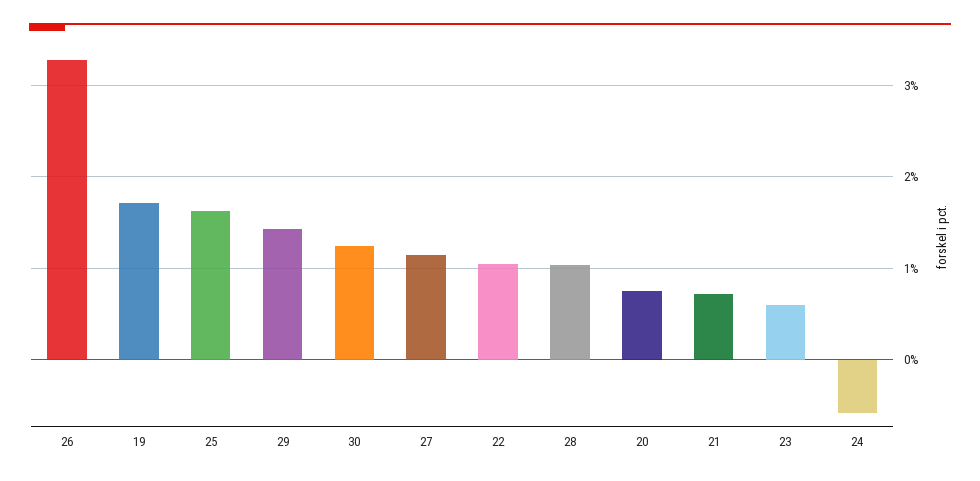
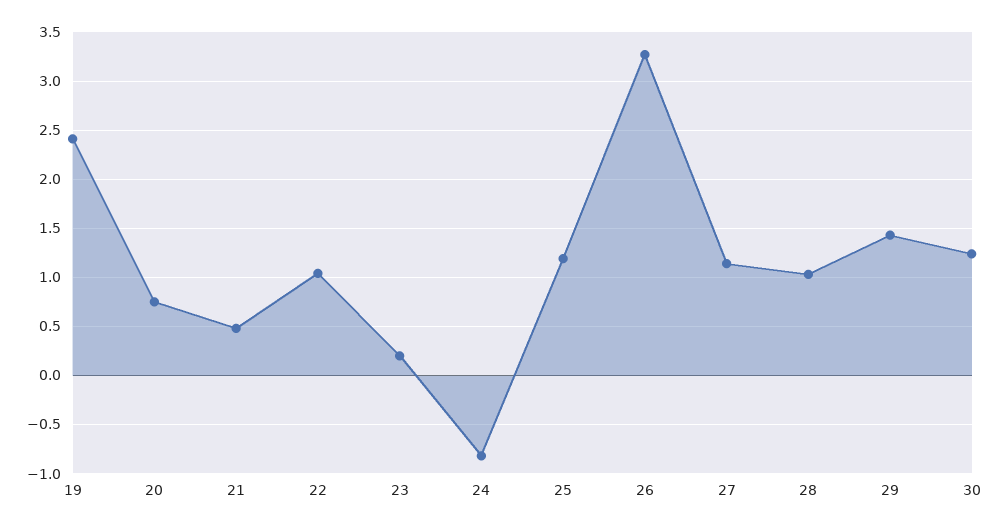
19: 1.7 -> 2.4
25: 1.6 -> 1.2
21: 0.7 -> 0.5
23: 0.6 -> 0.2
24: -0.6 -> -0.8

